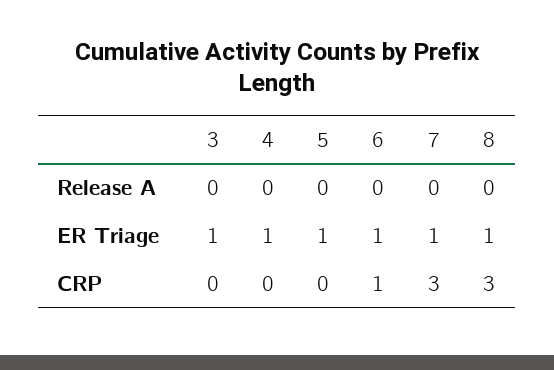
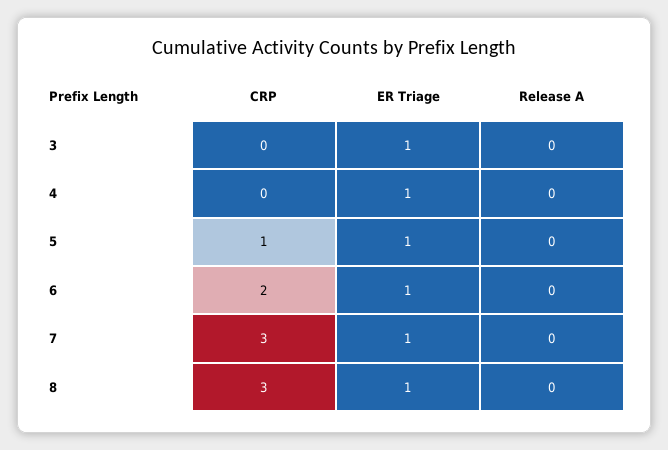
5, CRP: 0 -> 1
6, CRP: 1 -> 2

